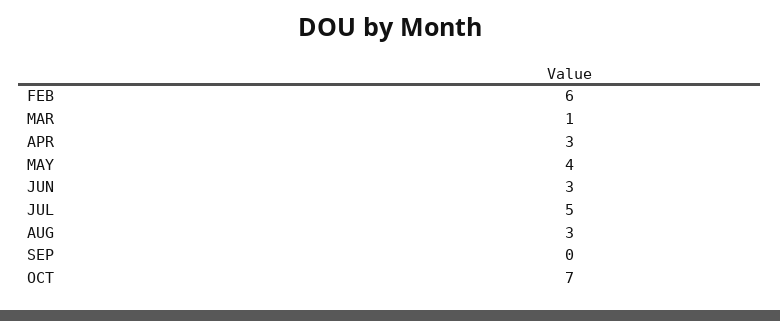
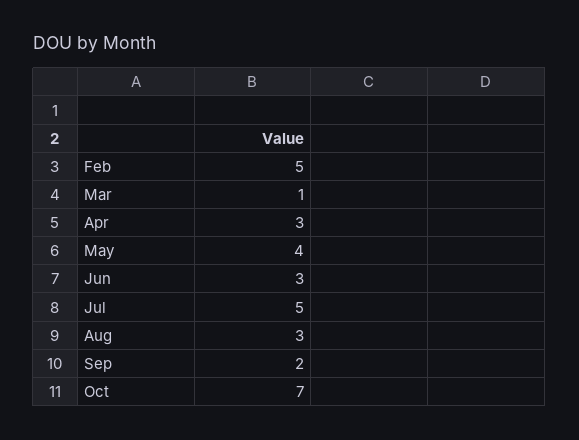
FEB: 6 -> 5
SEP: 0 -> 2

